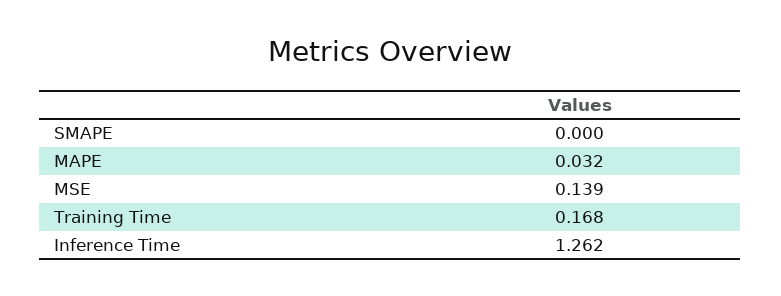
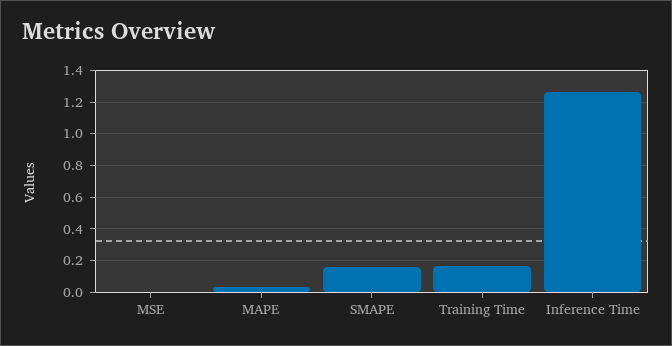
SMAPE: 0 -> 0.15
MSE: 0.139 -> 0

